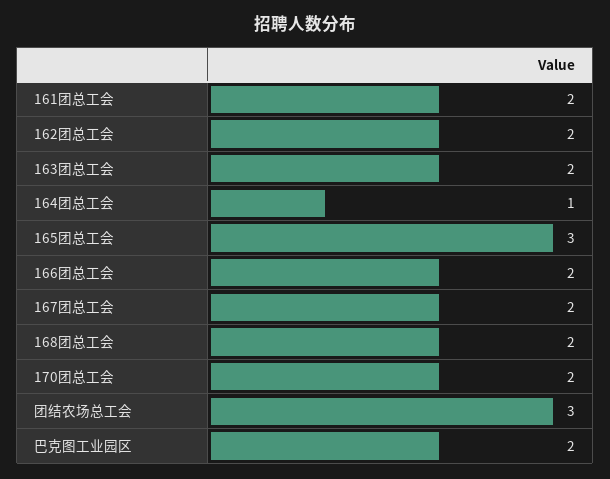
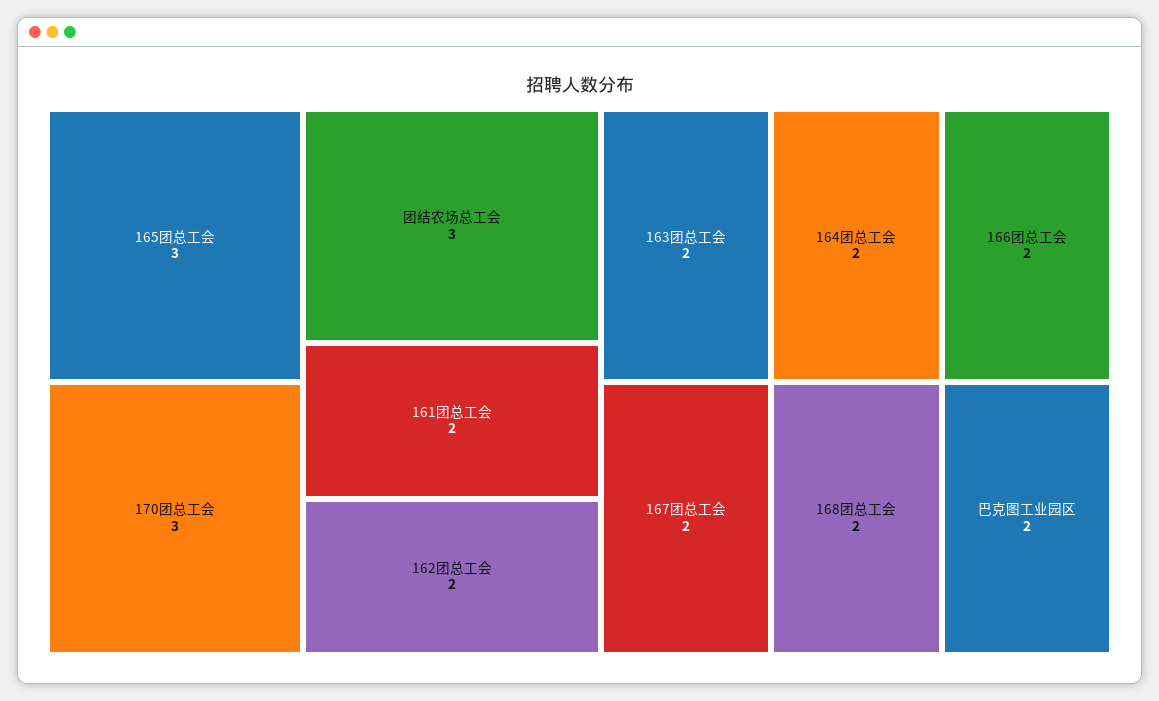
164团总工会: 1 -> 2
170团总工会: 2 -> 3

